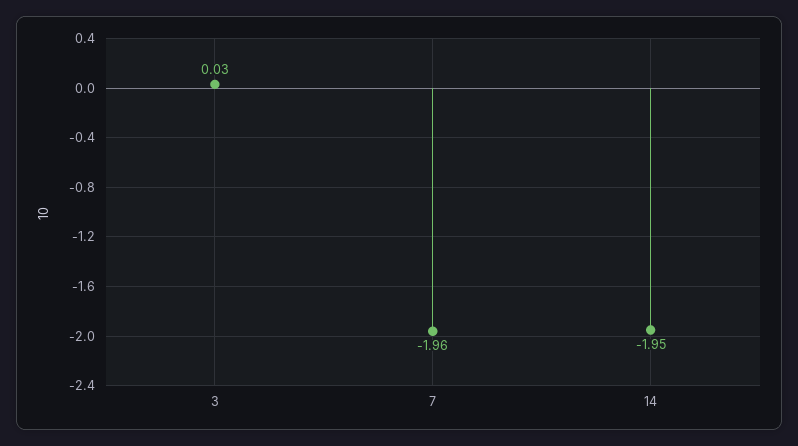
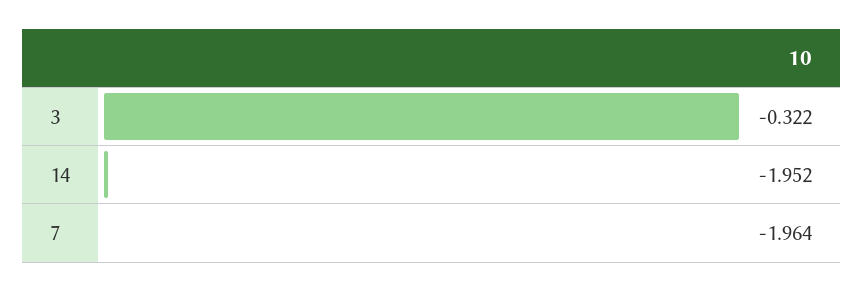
3: 0.03 -> -0.322

